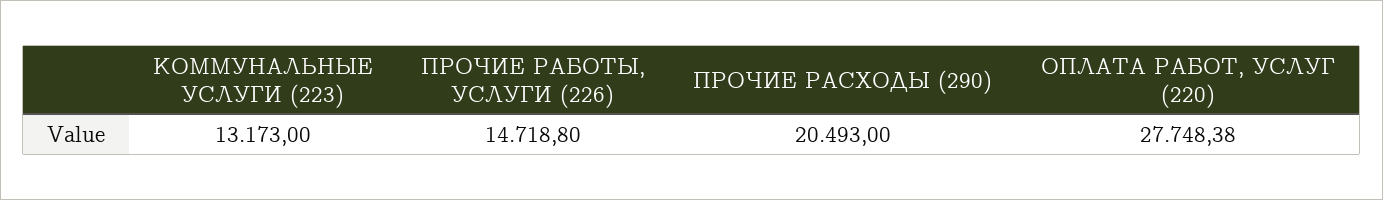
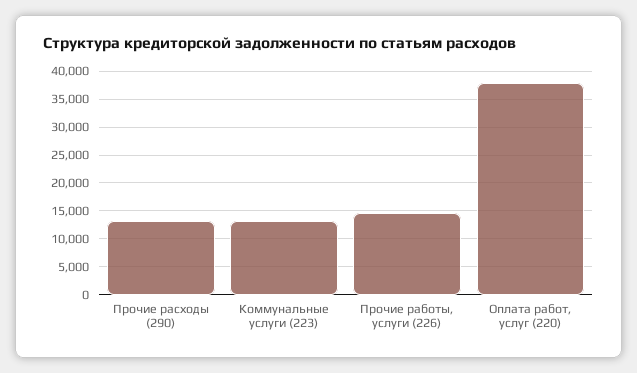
ПРОЧИЕ РАСХОДЫ (290): 20493 -> 12500
ОПЛАТА РАБОТ, УСЛУГ (220): 27748.38 -> 37500

